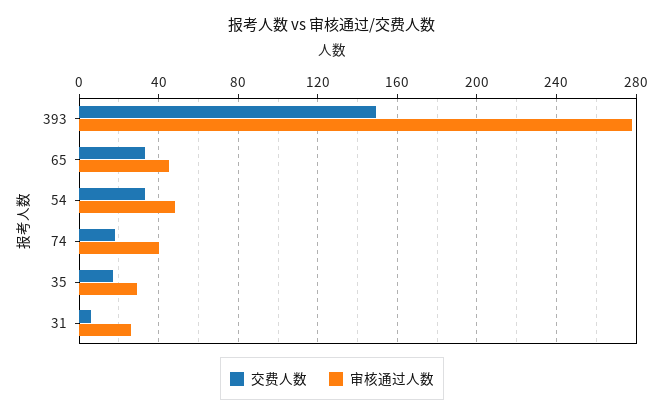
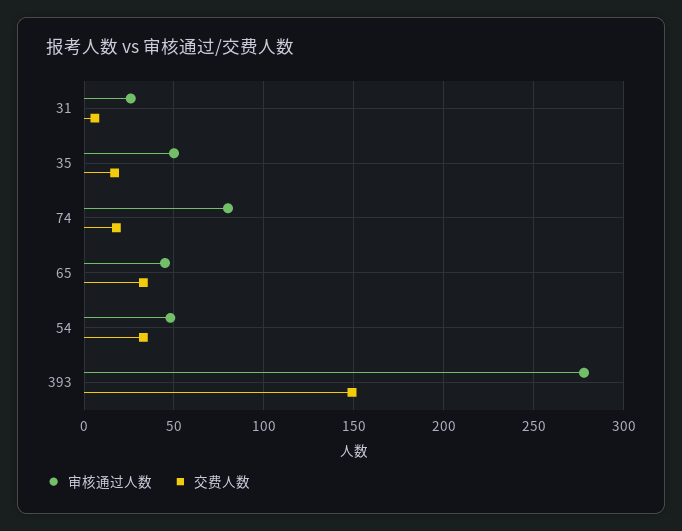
审核通过人数, 74: 40 -> 80
审核通过人数, 35: 30 -> 50

